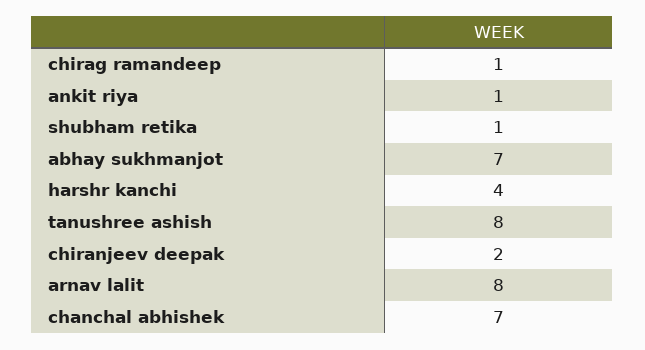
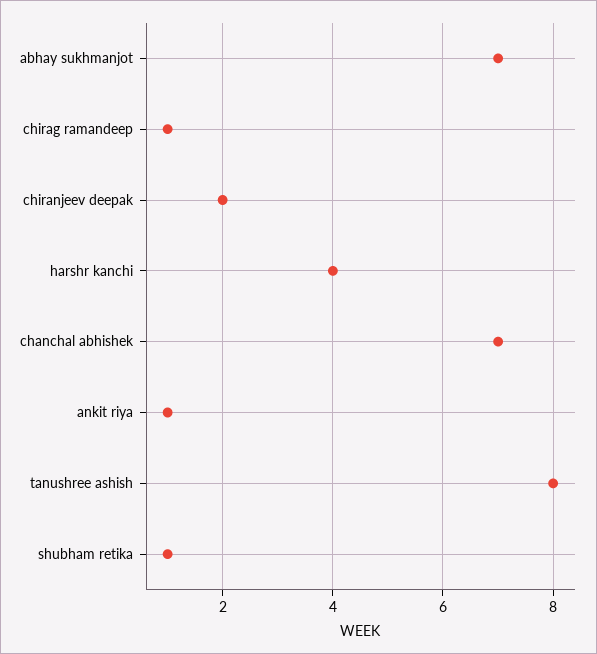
arnav lalit: 8 -> none

